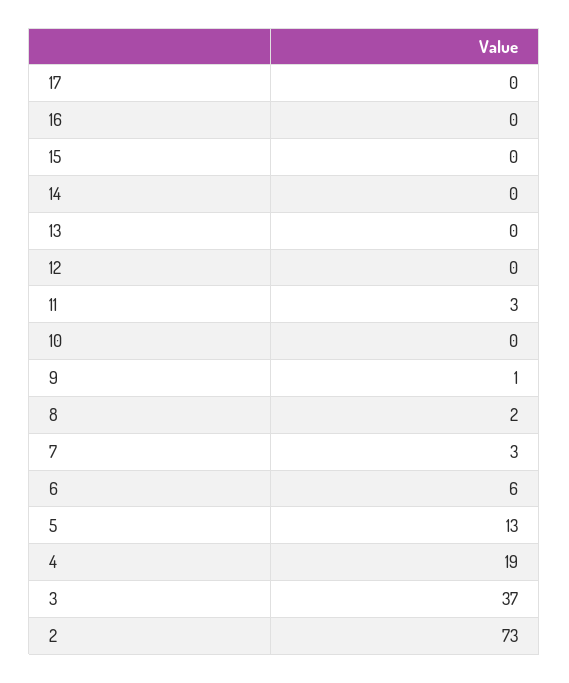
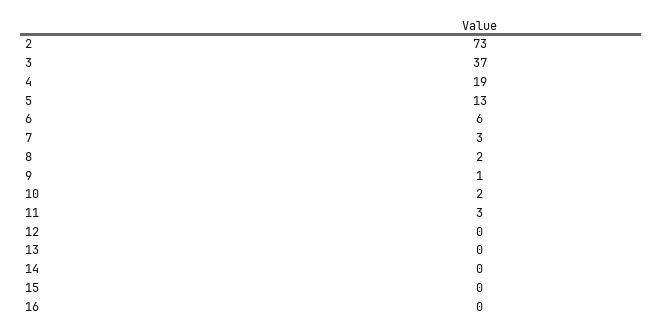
17: 0 -> none
10: 0 -> 2

